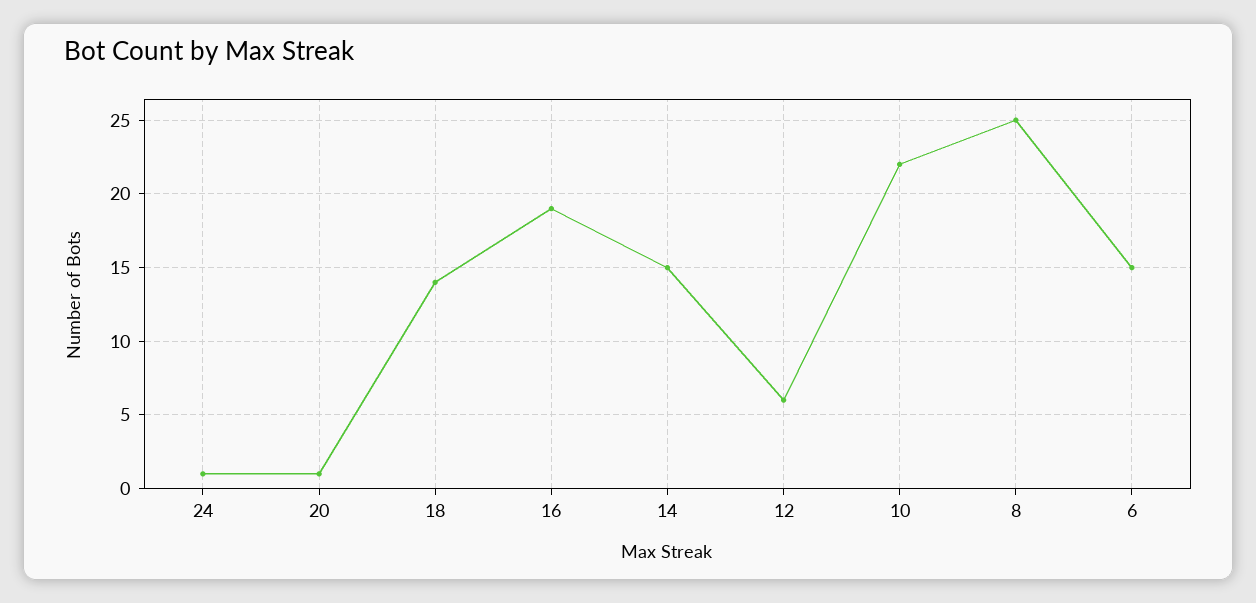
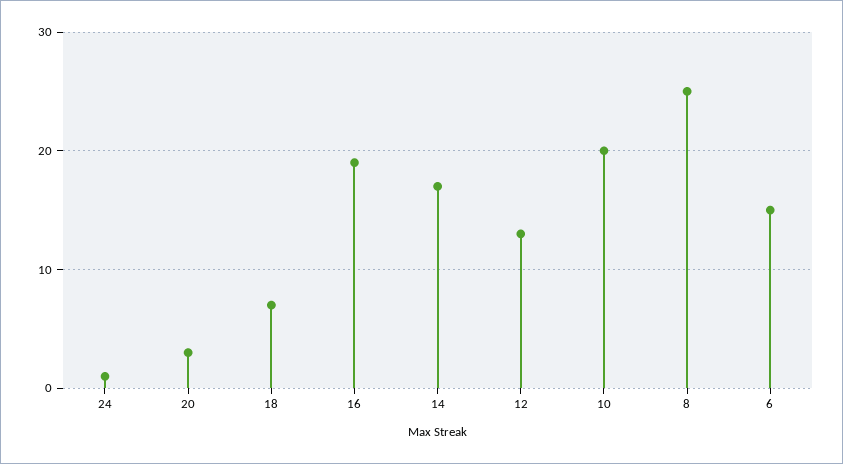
20: 1 -> 3
18: 14 -> 7
14: 15 -> 17
12: 6 -> 13
10: 22 -> 20

